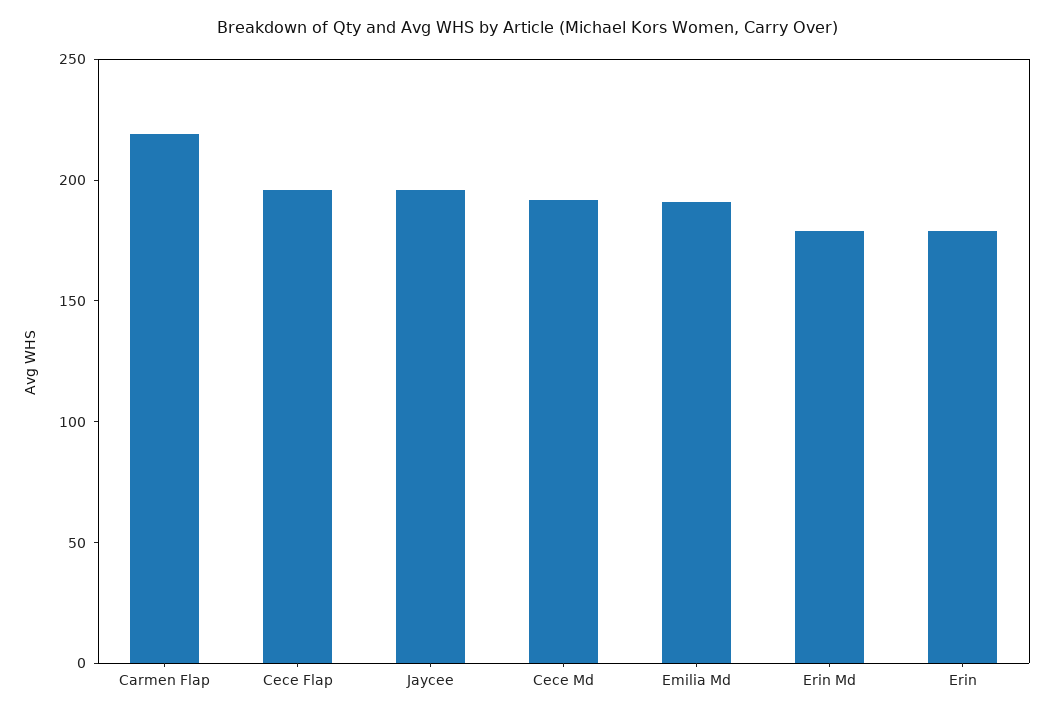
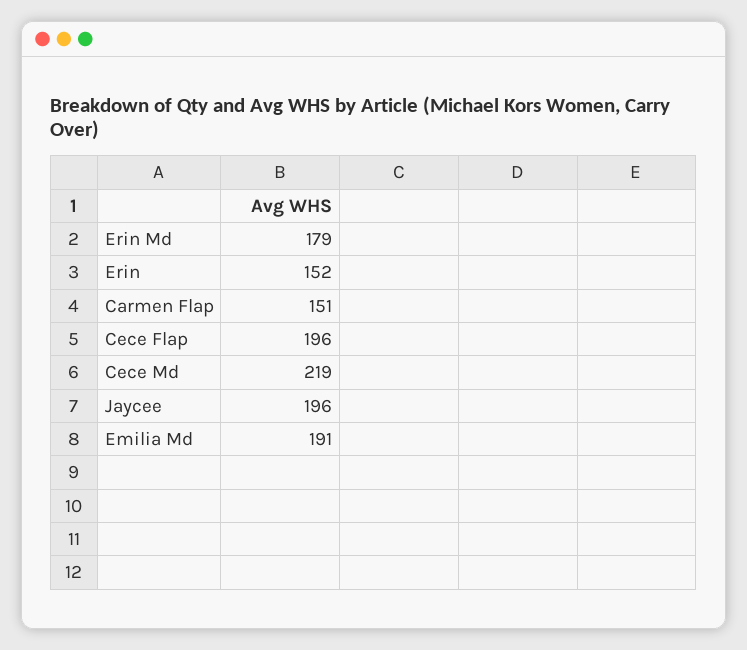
Carmen Flap: 220 -> 151
Cece Md: 190 -> 219
Erin: 180 -> 152

